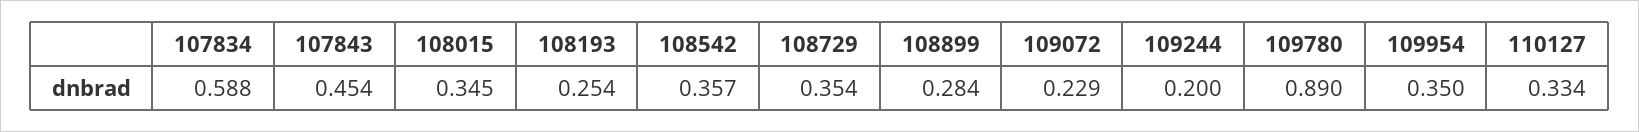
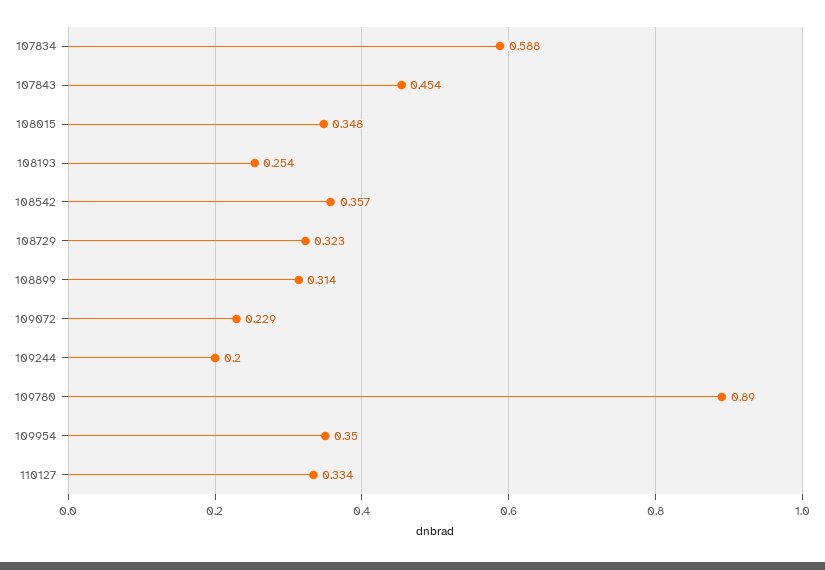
108015: 0.345 -> 0.348
108729: 0.354 -> 0.323
108899: 0.284 -> 0.314

